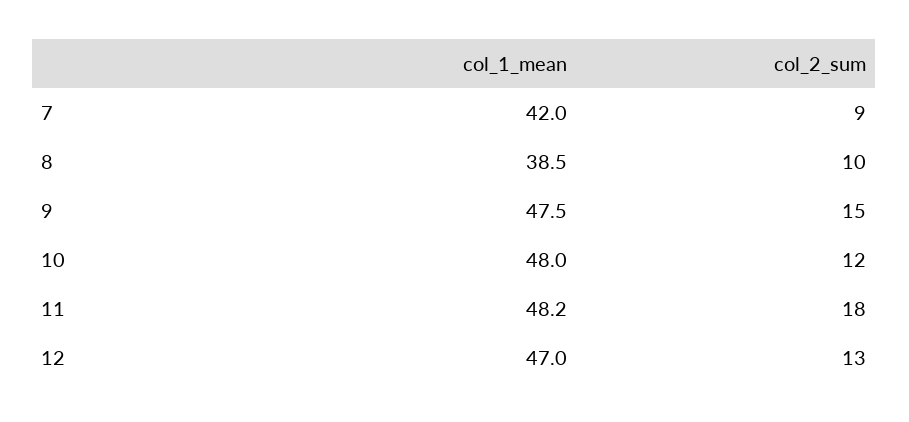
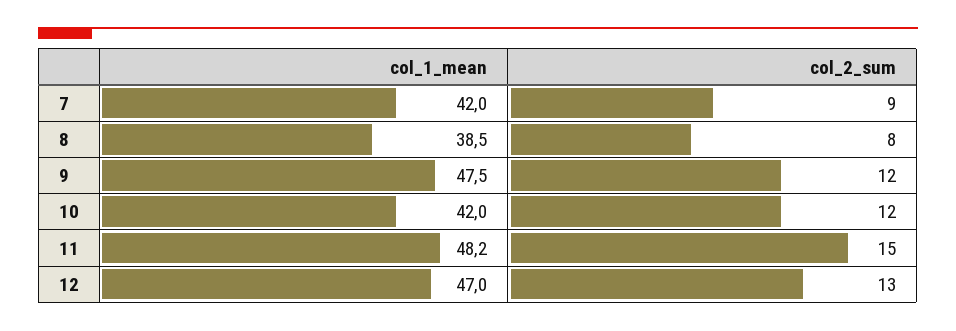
col_2_sum, 8: 10 -> 8
col_2_sum, 9: 15 -> 12
col_1_mean, 10: 48 -> 42
col_2_sum, 11: 18 -> 15

